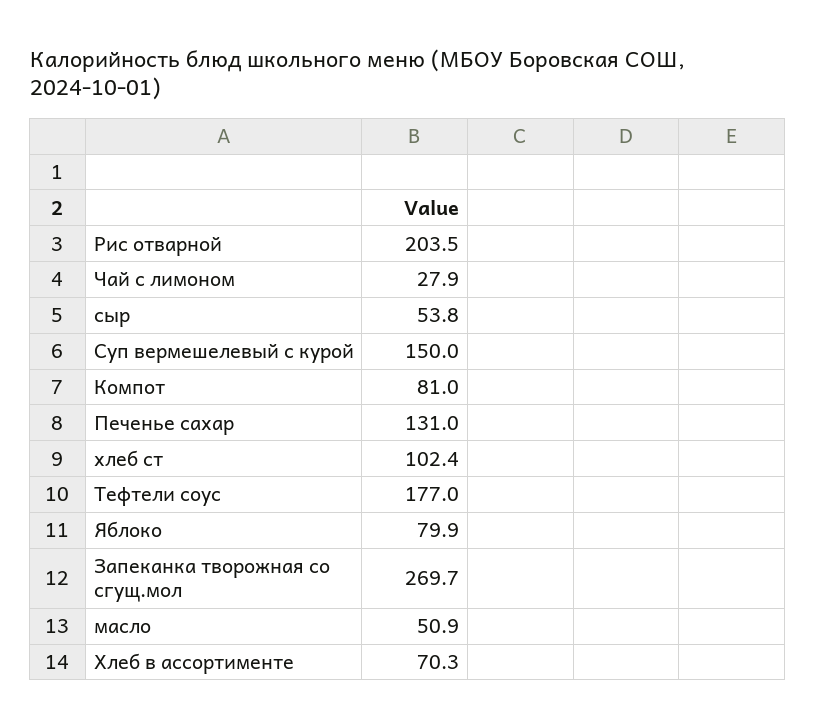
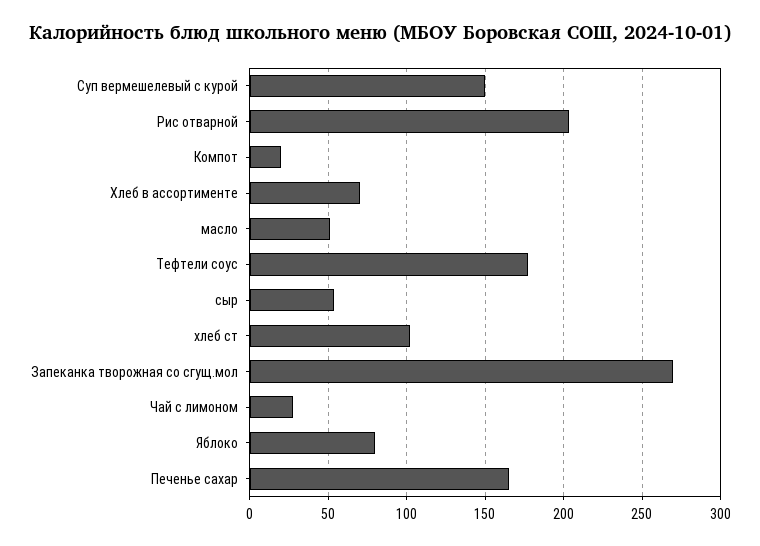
Компот: 81 -> 20
Печенье сахар: 131 -> 165

